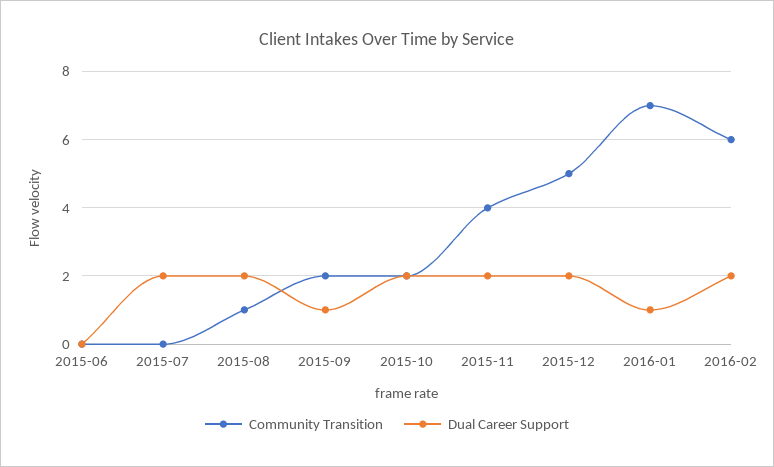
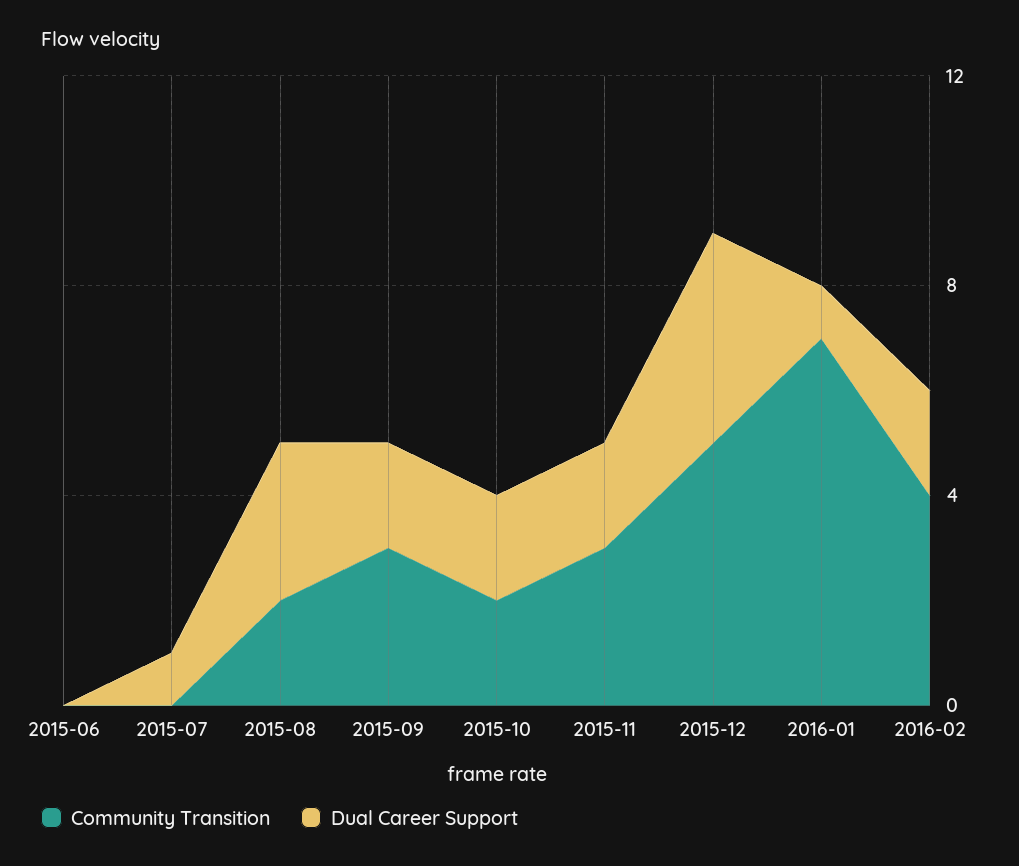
Dual Career Support, 2015-07: 2 -> 1
Community Transition, 2015-08: 1 -> 2
Dual Career Support, 2015-08: 2 -> 3
Community Transition, 2015-09: 2 -> 3
Dual Career Support, 2015-09: 1 -> 2
Community Transition, 2015-11: 4 -> 3
Dual Career Support, 2015-12: 2 -> 4
Community Transition, 2016-02: 6 -> 4

